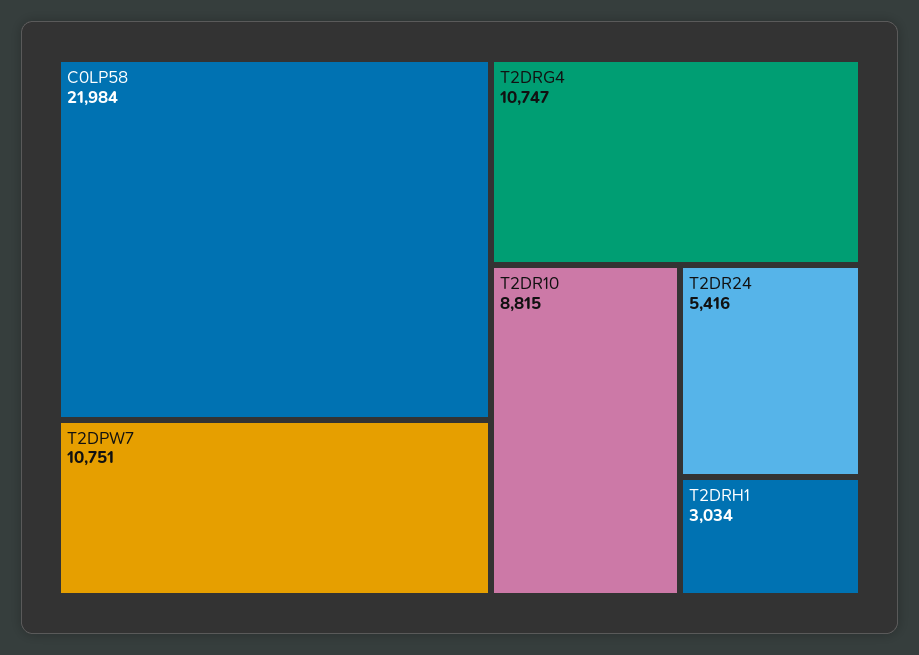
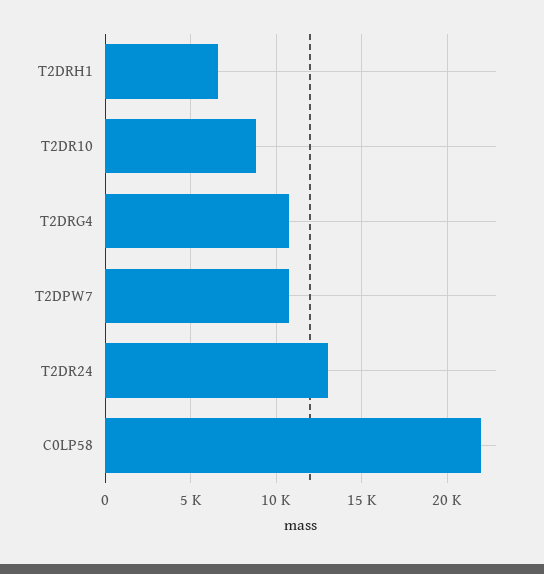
T2DR24: 5416 -> 13000
T2DRH1: 3034 -> 6500

